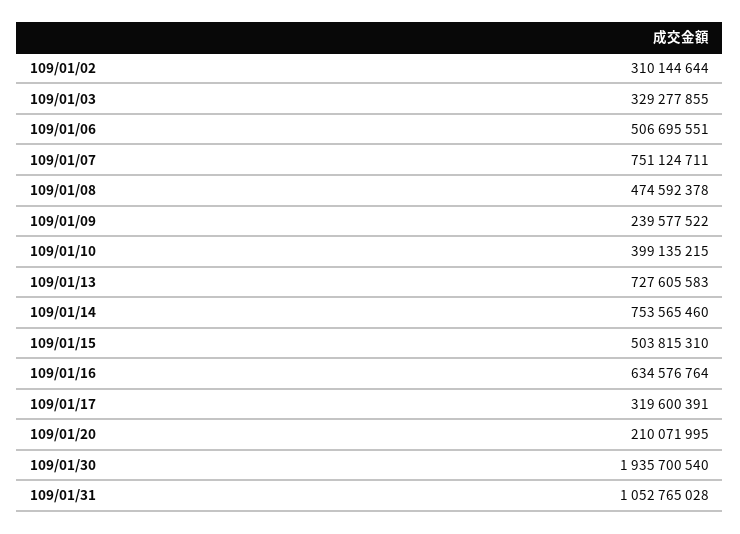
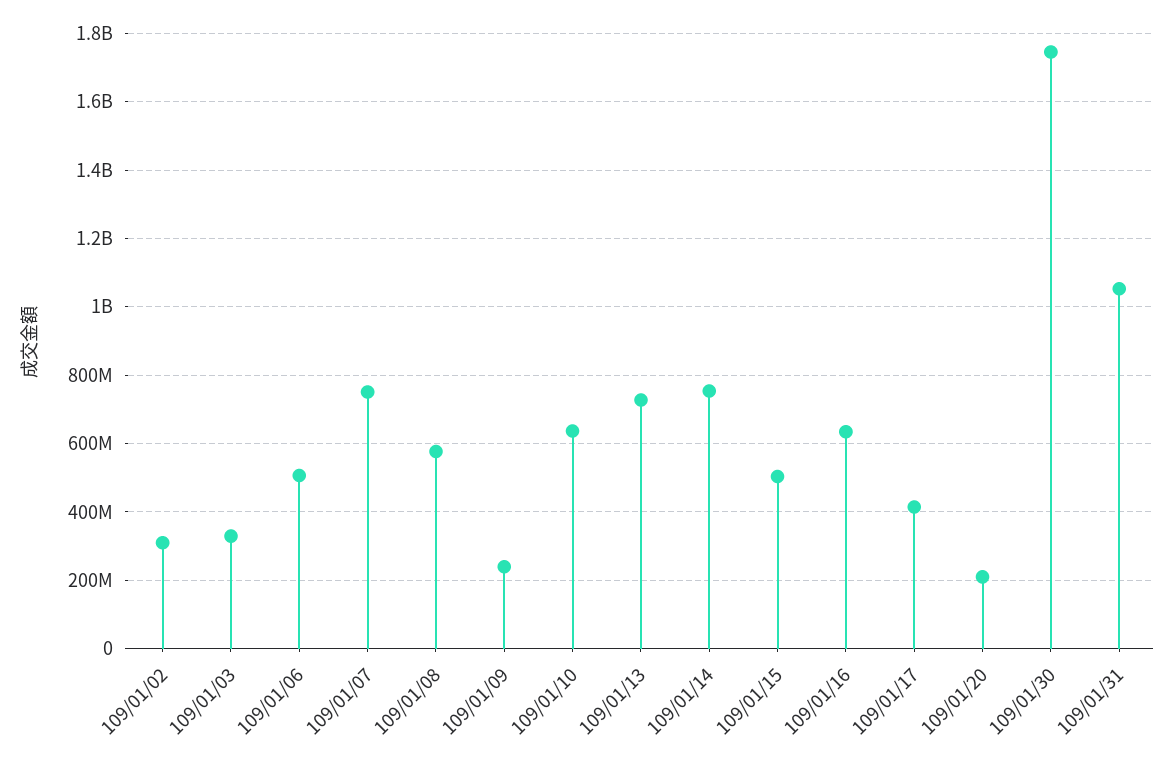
109/01/08: 474592378 -> 580000000
109/01/10: 399135215 -> 640000000
109/01/17: 319600391 -> 420000000
109/01/30: 1935700540 -> 1740000000

